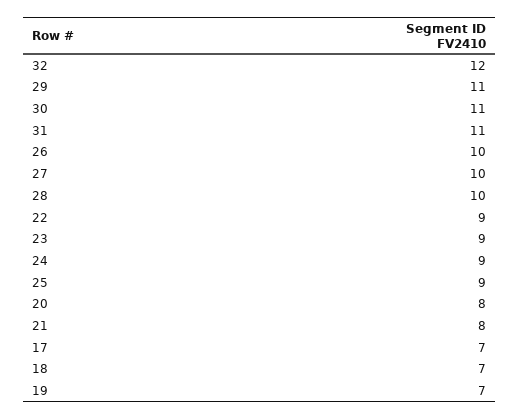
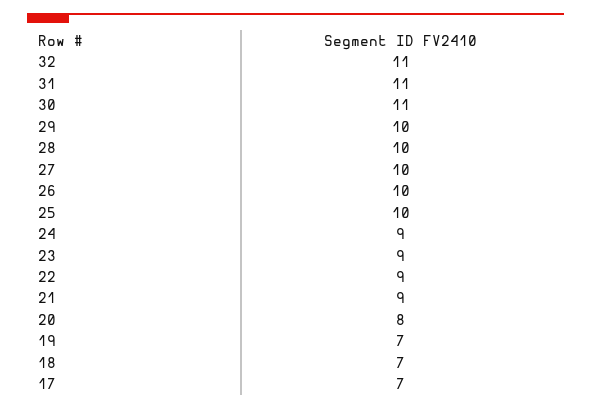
32: 12 -> 11
29: 11 -> 10
25: 9 -> 10
21: 8 -> 9

